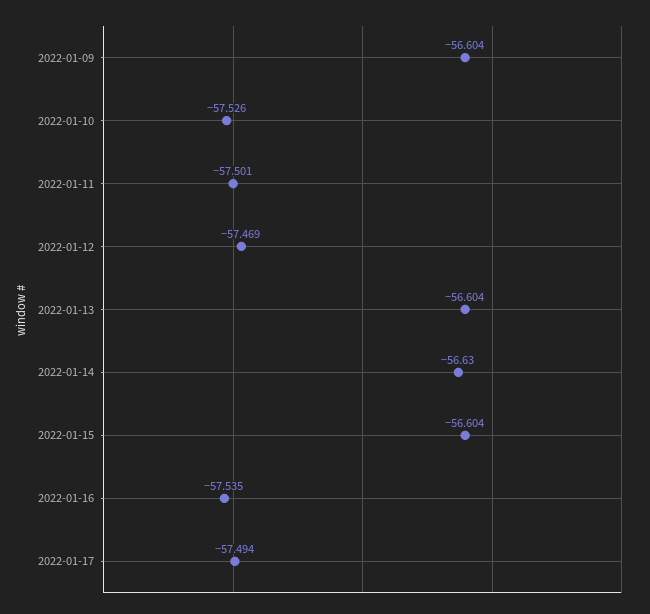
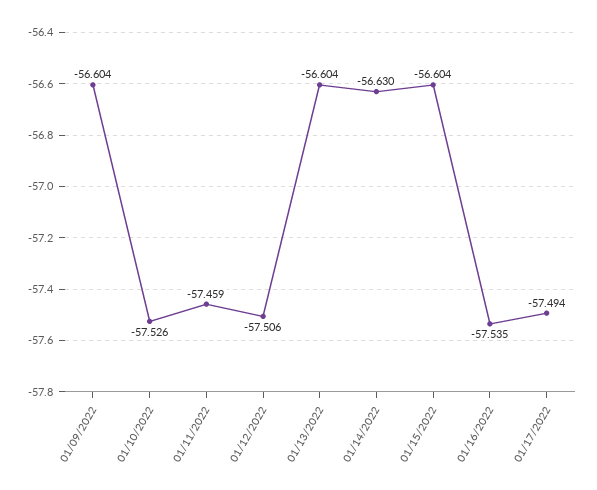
2022-01-11: -57.501 -> -57.459
2022-01-12: -57.469 -> -57.506

